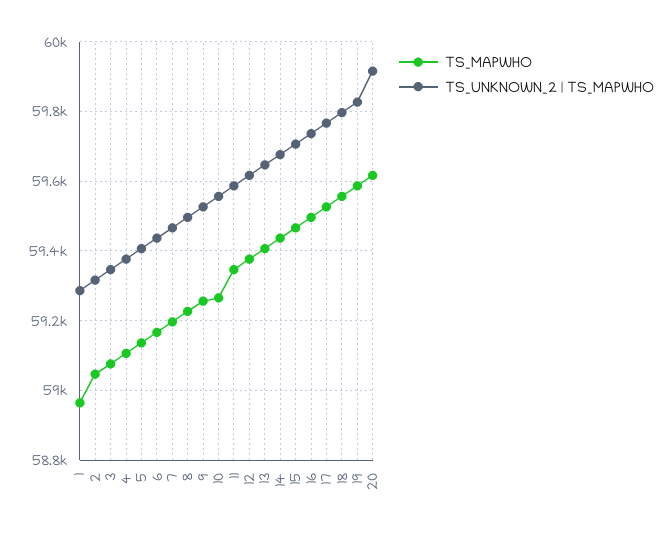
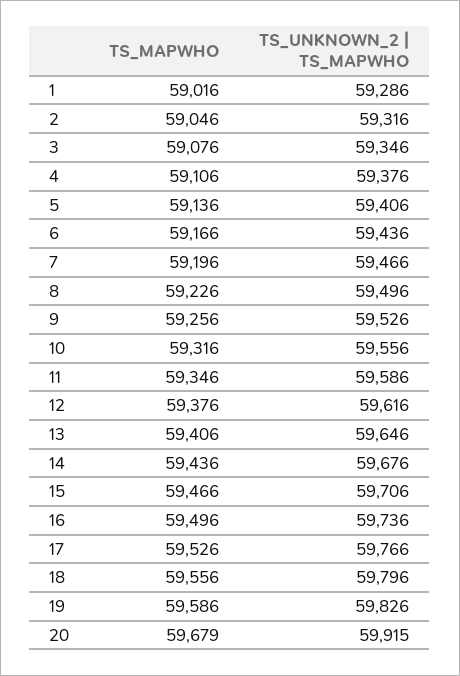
TS_MAPWHO, 1: 58960 -> 59016
TS_MAPWHO, 10: 59260 -> 59316
TS_MAPWHO, 20: 59620 -> 59679

